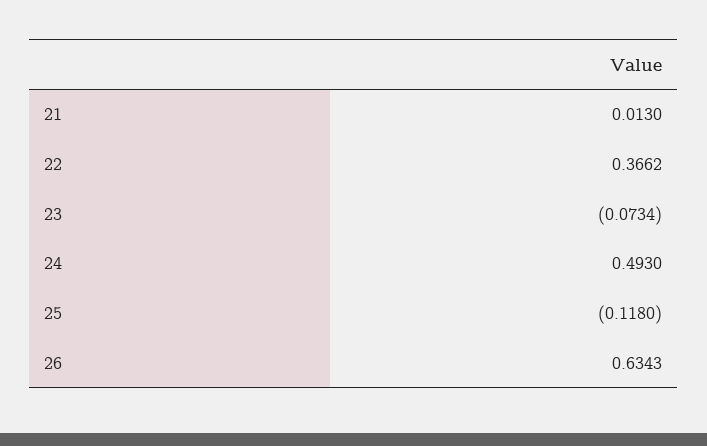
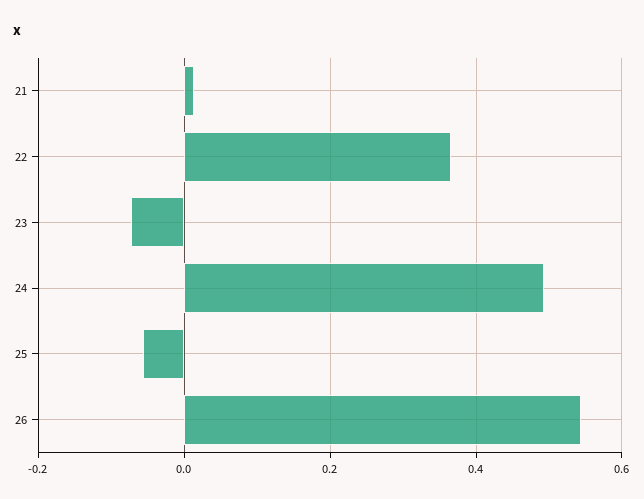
25: -0.118 -> -0.06
26: 0.6343 -> 0.54

